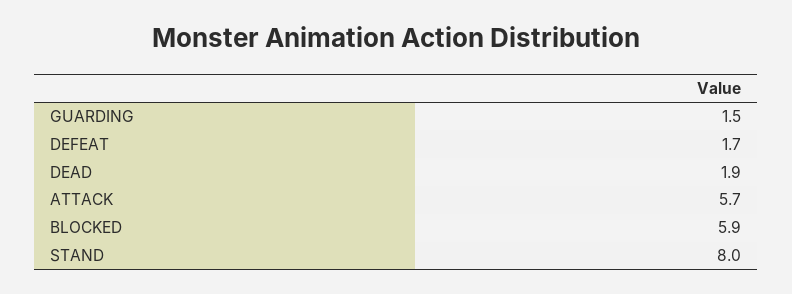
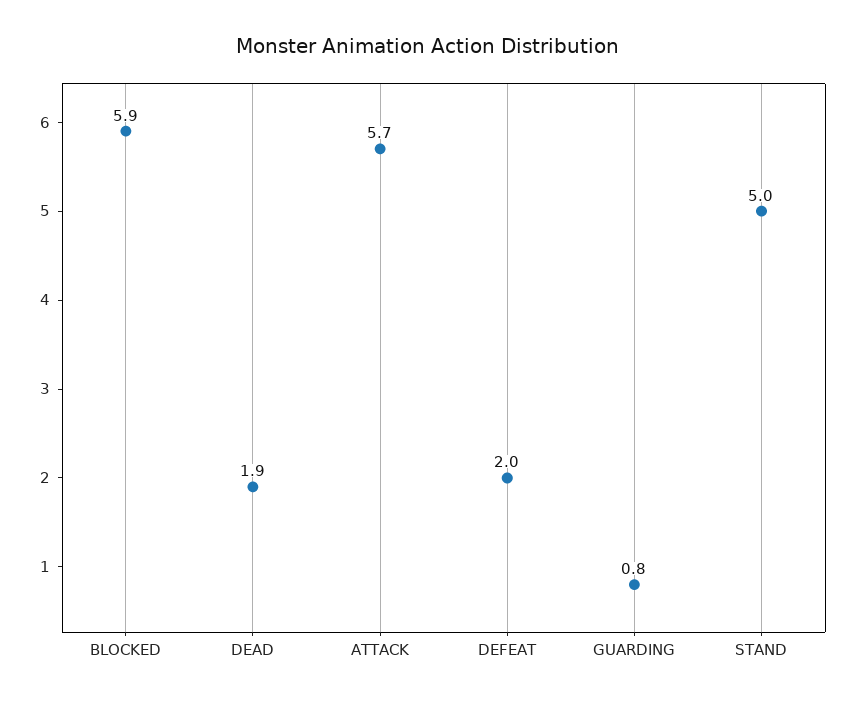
GUARDING: 1.5 -> 0.8
DEFEAT: 1.7 -> 2
STAND: 8 -> 5

